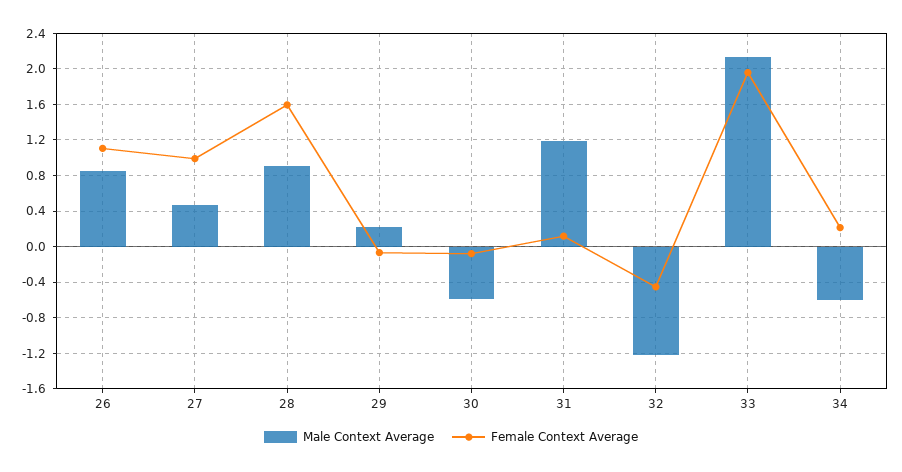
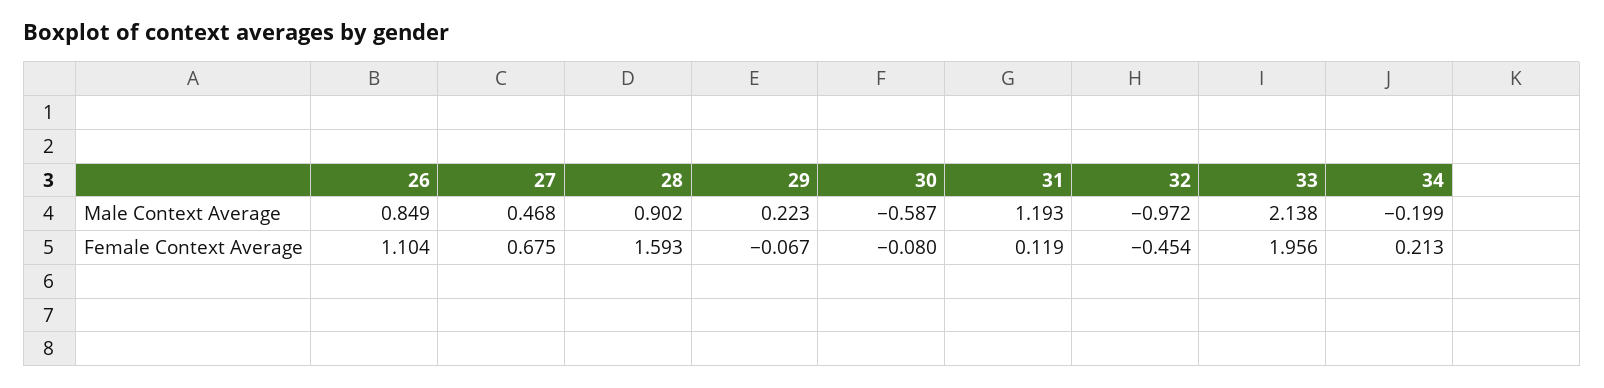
Female Context Average, 27: 1 -> 0.675
Male Context Average, 32: -1.2 -> -0.972
Male Context Average, 34: -0.6 -> -0.199

